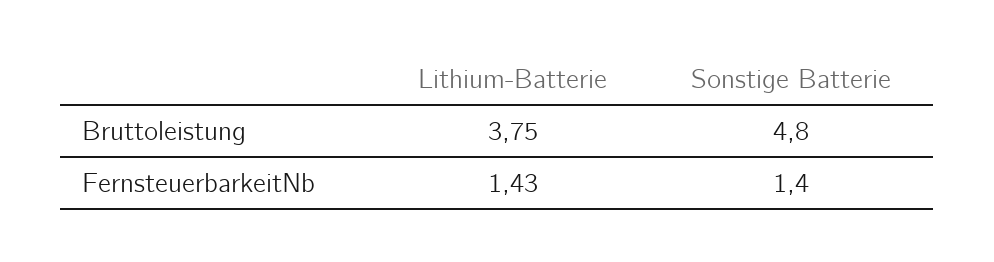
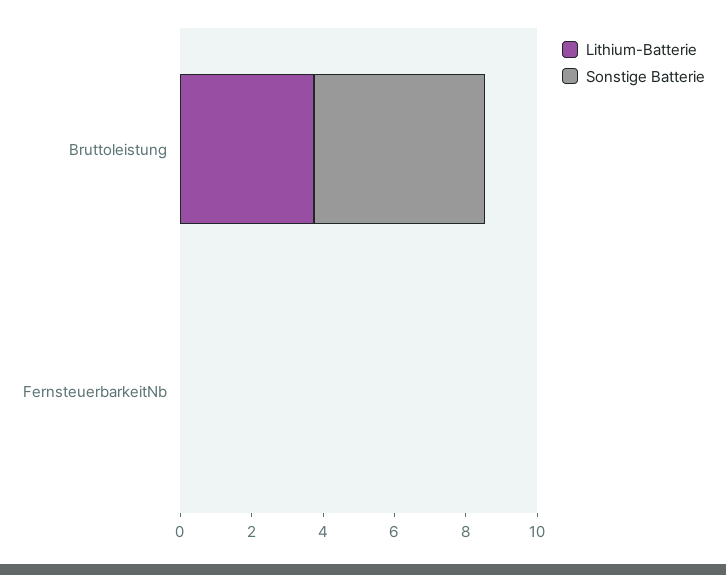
Lithium-Batterie, FernsteuerbarkeitNb: 1.43 -> 0
Sonstige Batterie, FernsteuerbarkeitNb: 1.4 -> 0

